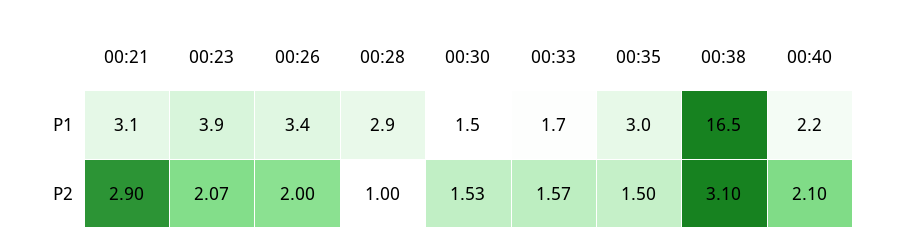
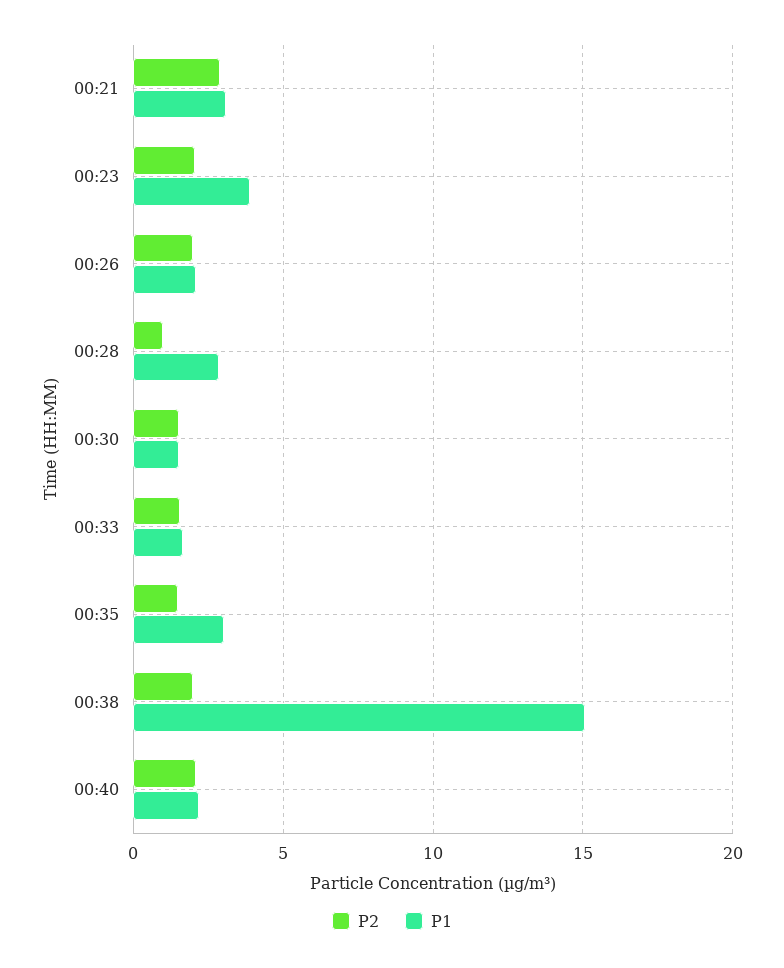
P1, 00:26: 3.4 -> 2
P1, 00:38: 16.5 -> 15
P2, 00:38: 3.1 -> 2

